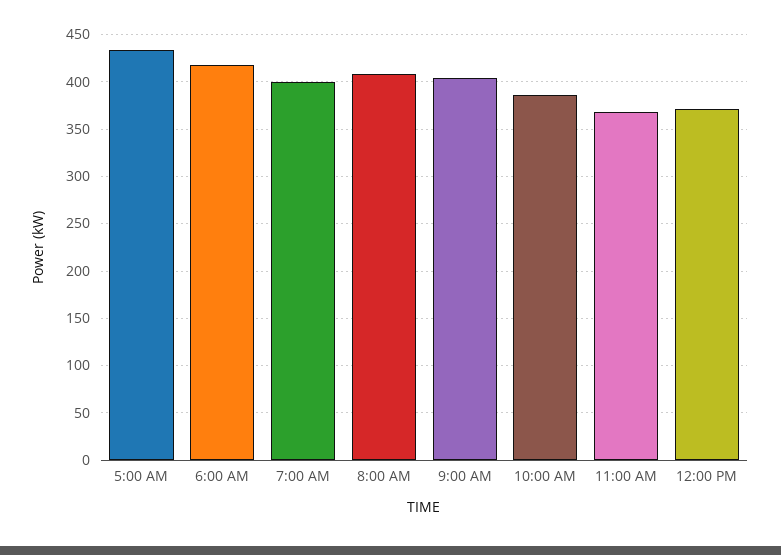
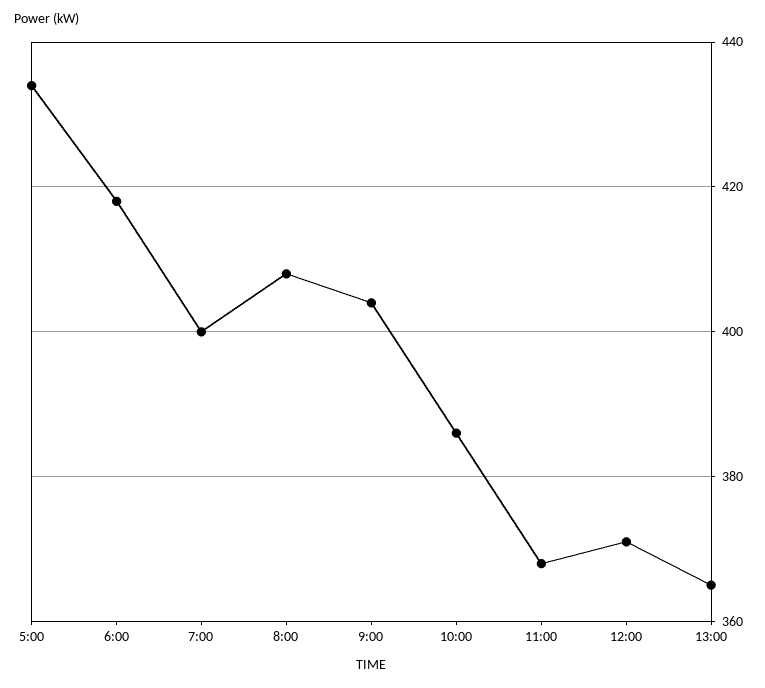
13:00: none -> 365

